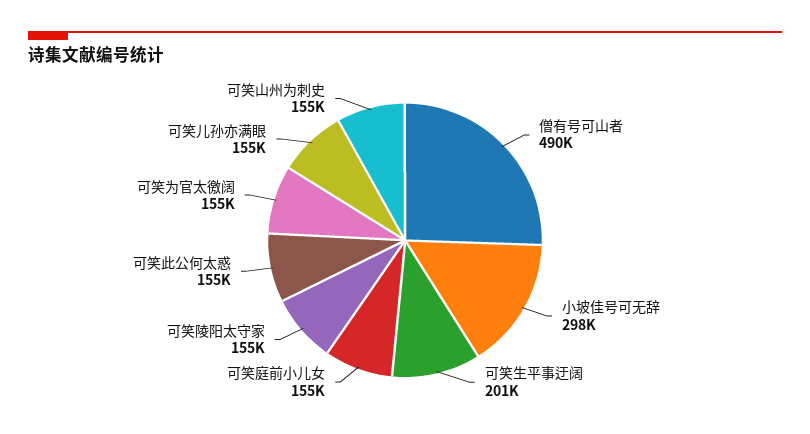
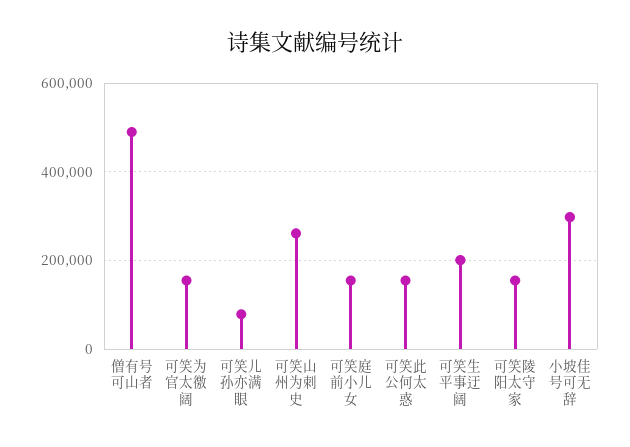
可笑儿孙亦满眼: 155000 -> 80000
可笑山州为刺史: 155000 -> 260000

